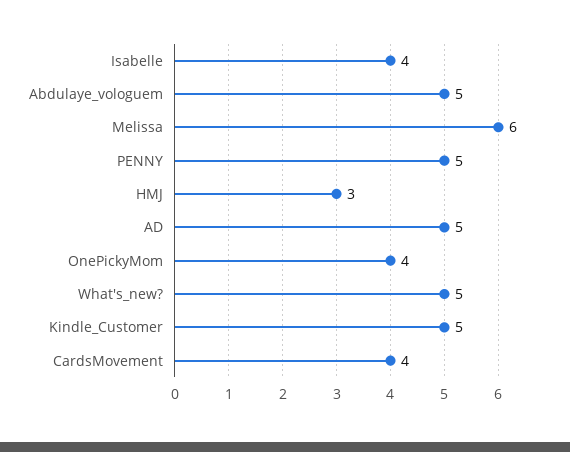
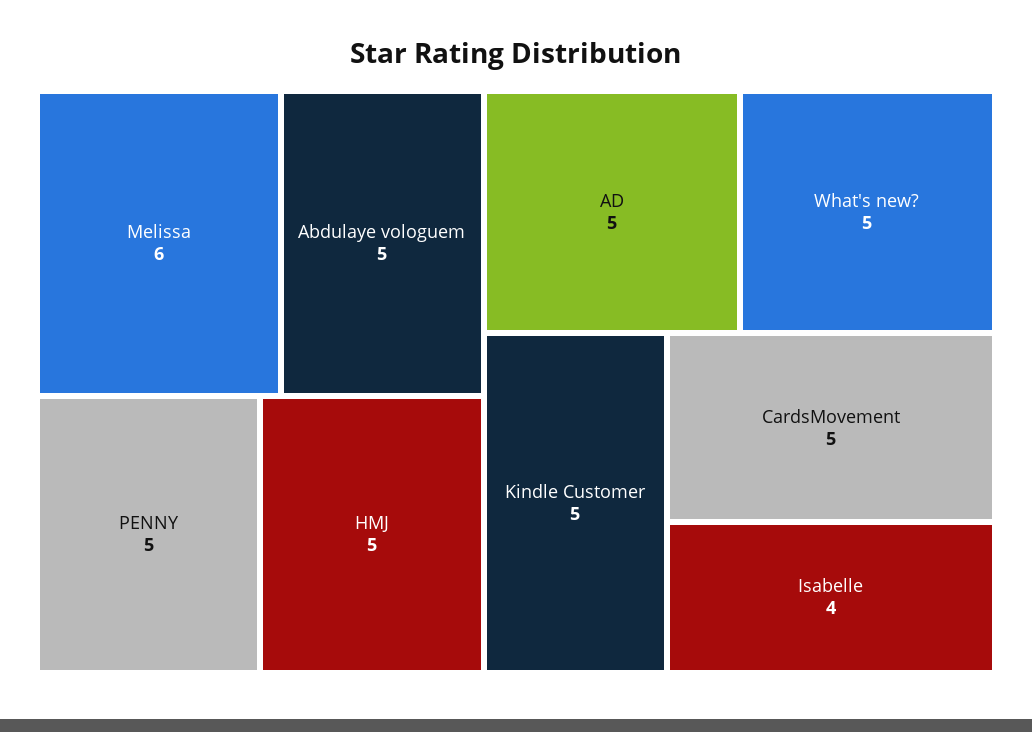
HMJ: 3 -> 5
OnePickyMom: 4 -> none
CardsMovement: 4 -> 5

